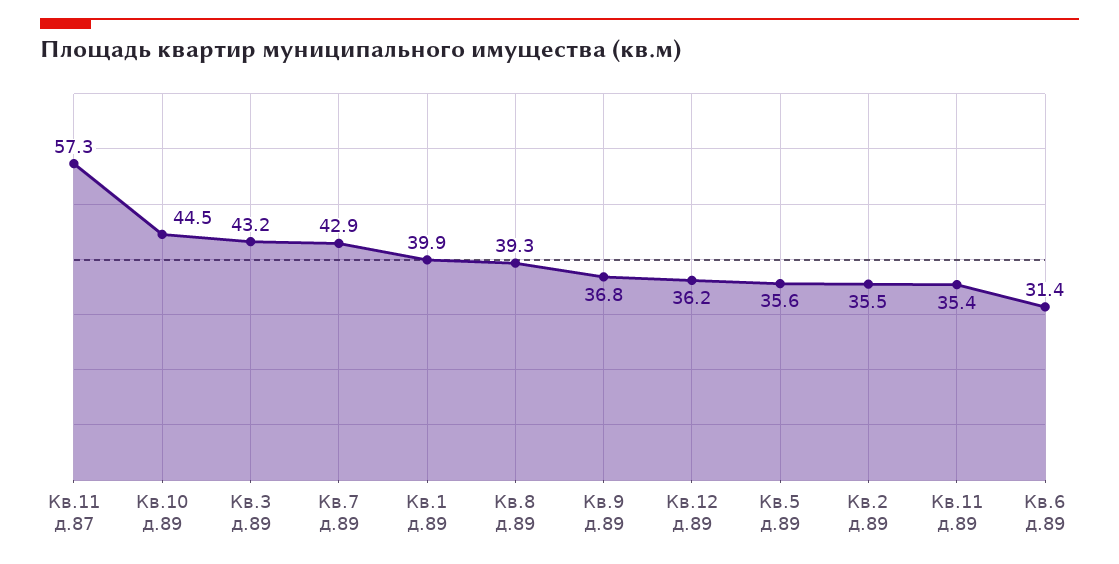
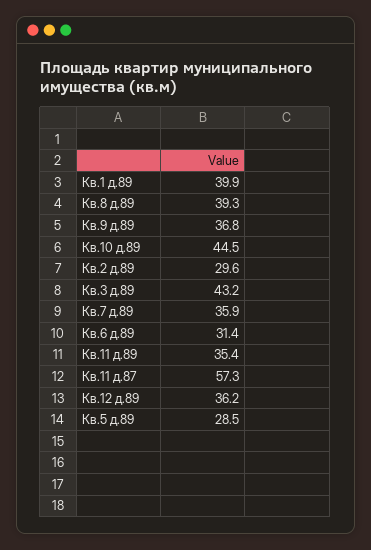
Кв.7 д.89: 42.9 -> 35.9
Кв.5 д.89: 35.6 -> 28.5
Кв.2 д.89: 35.5 -> 29.6

